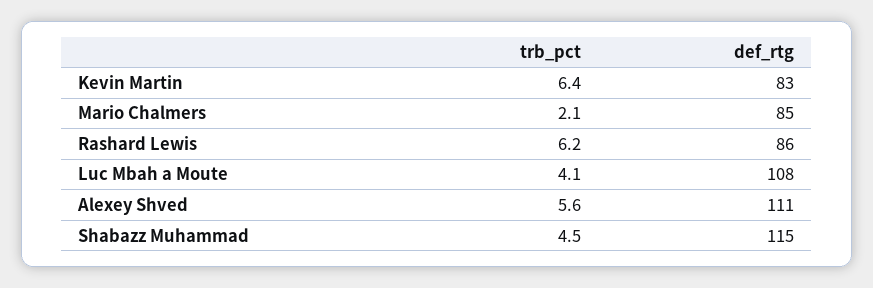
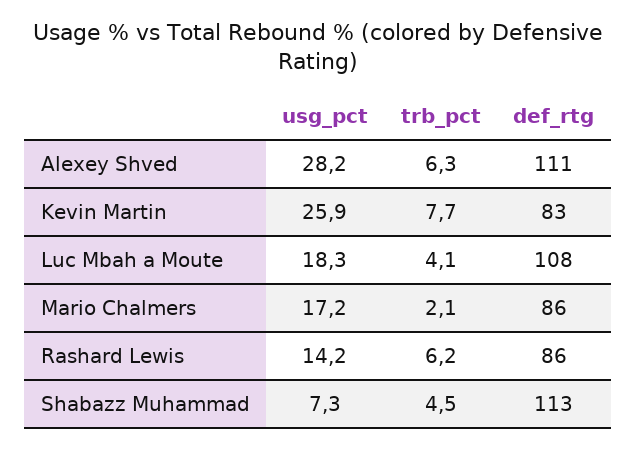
trb_pct, Kevin Martin: 6.4 -> 7.7
def_rtg, Mario Chalmers: 85 -> 86
trb_pct, Alexey Shved: 5.6 -> 6.3
def_rtg, Shabazz Muhammad: 115 -> 113
usg_pct, Alexey Shved: none -> 28.2
usg_pct, Kevin Martin: none -> 25.9
usg_pct, Luc Mbah a Moute: none -> 18.3
usg_pct, Mario Chalmers: none -> 17.2
usg_pct, Rashard Lewis: none -> 14.2
usg_pct, Shabazz Muhammad: none -> 7.3

